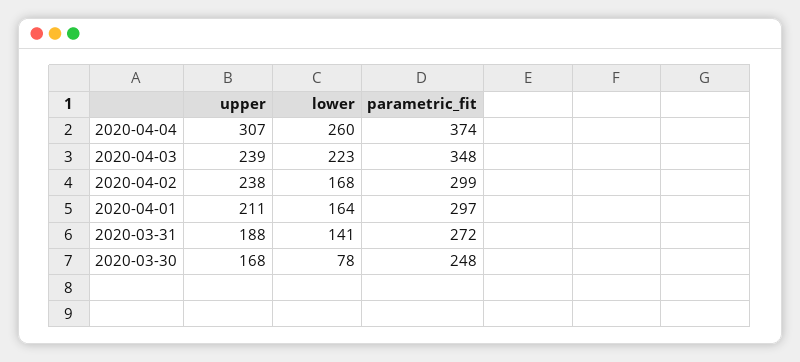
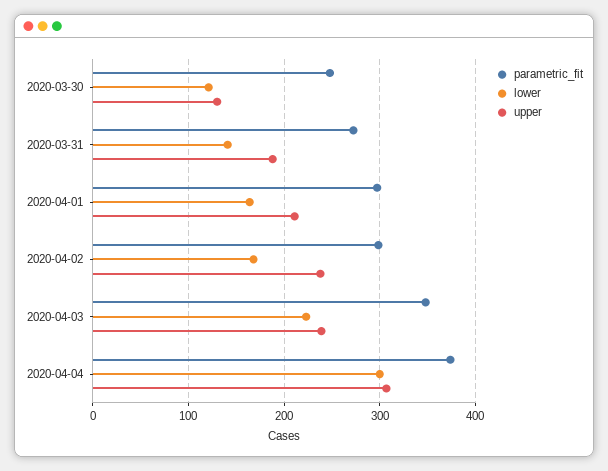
lower, 2020-04-04: 260 -> 300
upper, 2020-03-30: 168 -> 130
lower, 2020-03-30: 78 -> 120

